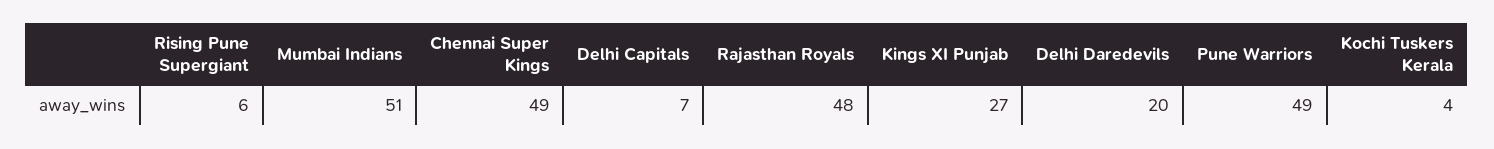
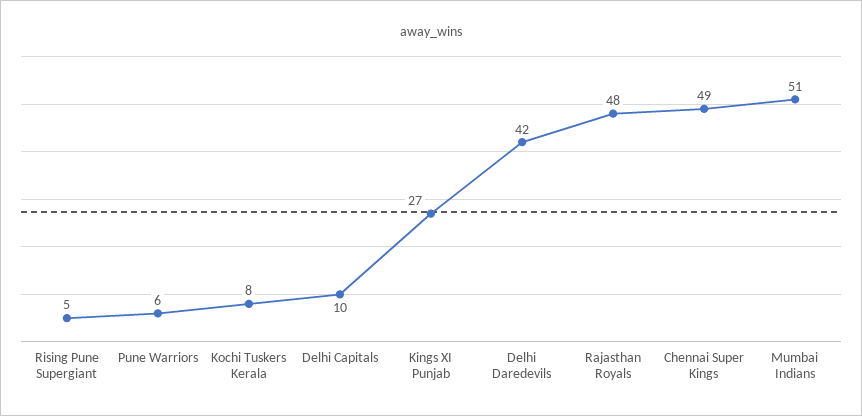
Rising Pune Supergiant: 6 -> 5
Delhi Capitals: 7 -> 10
Delhi Daredevils: 20 -> 42
Pune Warriors: 49 -> 6
Kochi Tuskers Kerala: 4 -> 8

